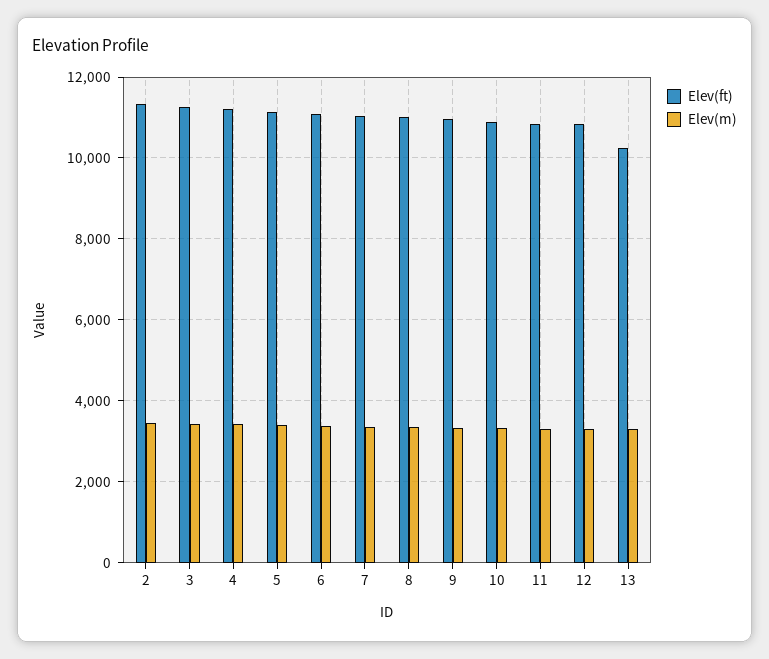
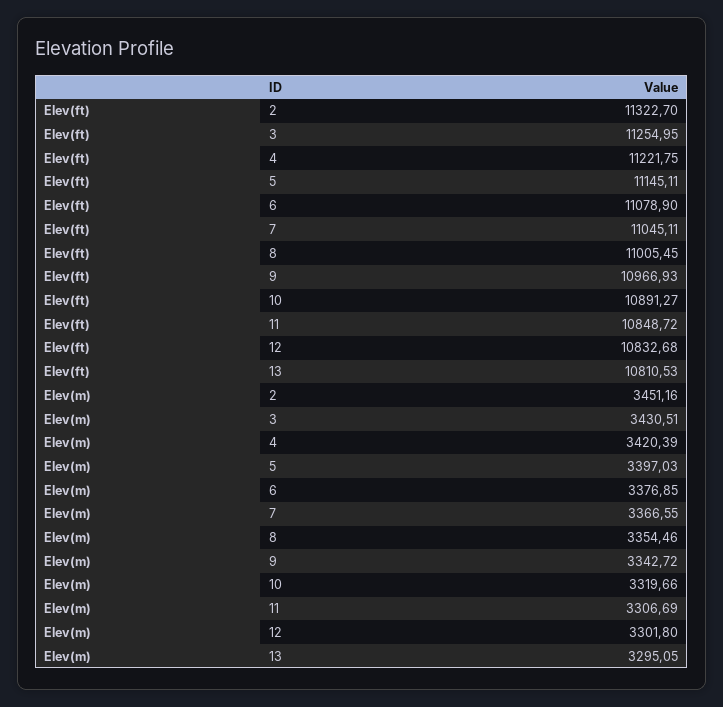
Elev(ft), 13: 10200 -> 10810.53

